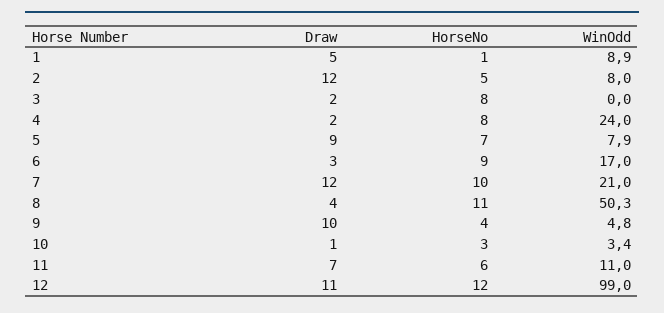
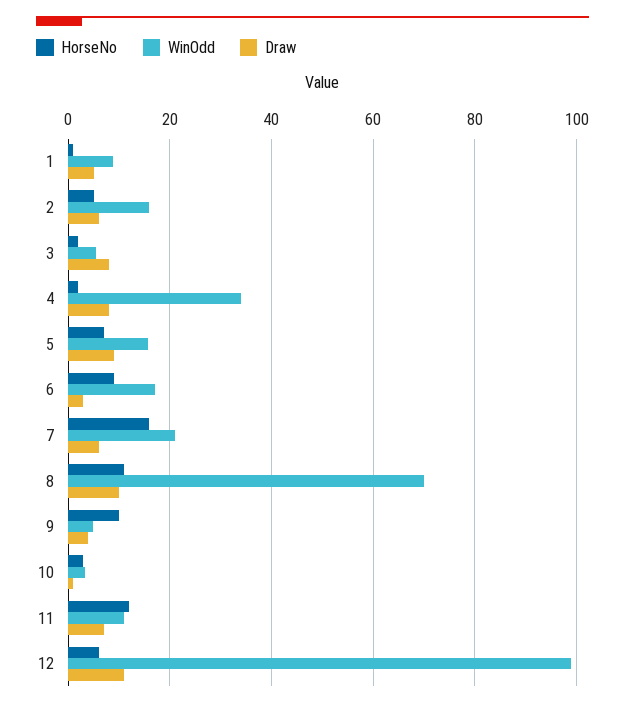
Draw, 2: 12 -> 6
WinOdd, 2: 8 -> 16
Draw, 3: 2 -> 8
HorseNo, 3: 8 -> 2
WinOdd, 3: 0 -> 6
Draw, 4: 2 -> 8
HorseNo, 4: 8 -> 2
WinOdd, 4: 24 -> 34
WinOdd, 5: 7.9 -> 16
Draw, 7: 12 -> 6
HorseNo, 7: 10 -> 16
Draw, 8: 4 -> 10
WinOdd, 8: 50.3 -> 70
Draw, 9: 10 -> 4
HorseNo, 9: 4 -> 10
HorseNo, 11: 6 -> 12
HorseNo, 12: 12 -> 6

